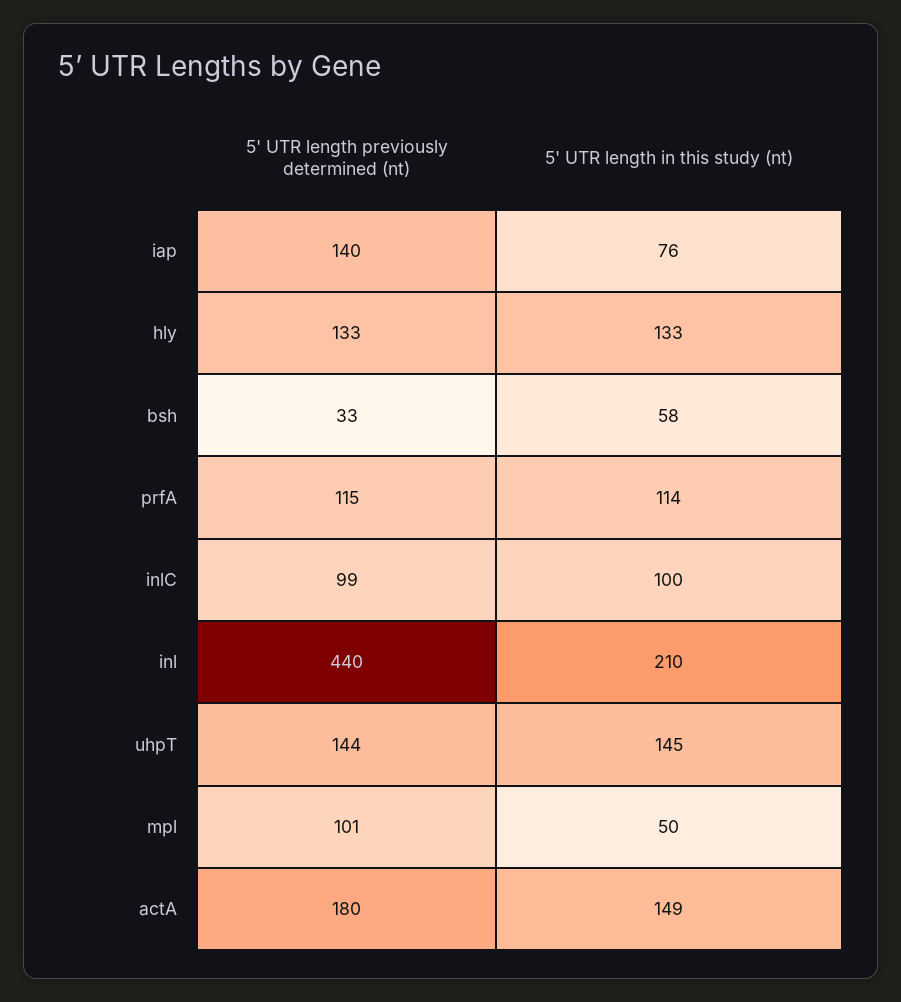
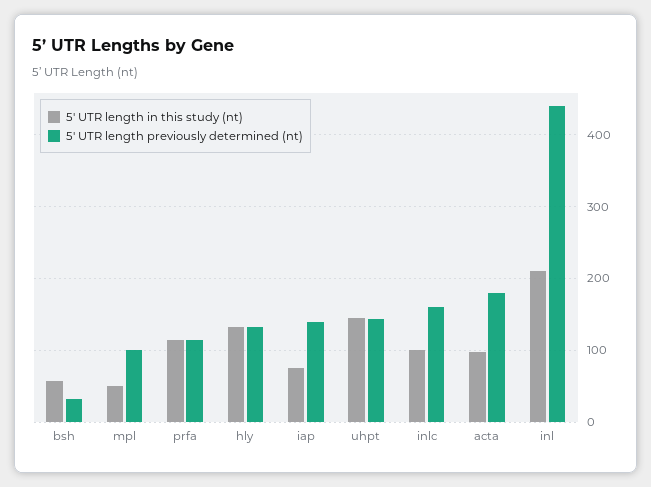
5' UTR length previously determined (nt), inlC: 99 -> 160
5' UTR length in this study (nt), actA: 149 -> 100

